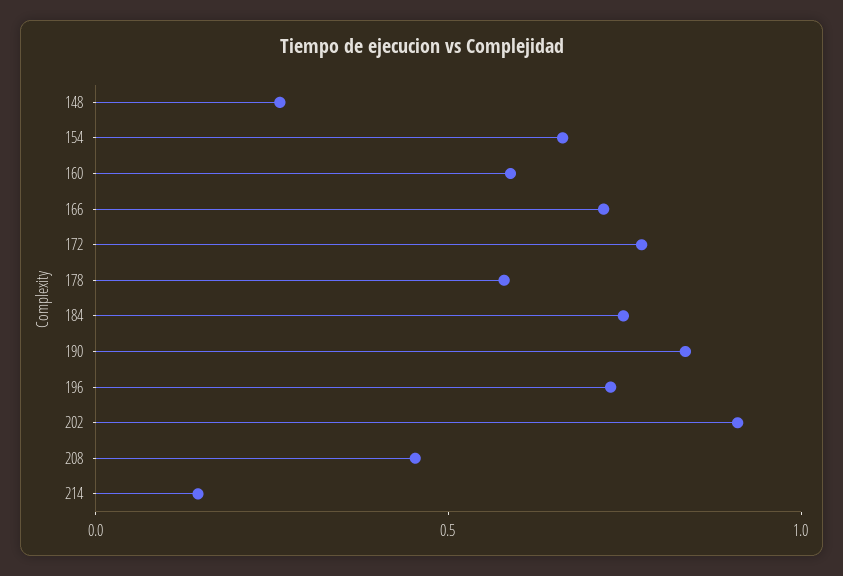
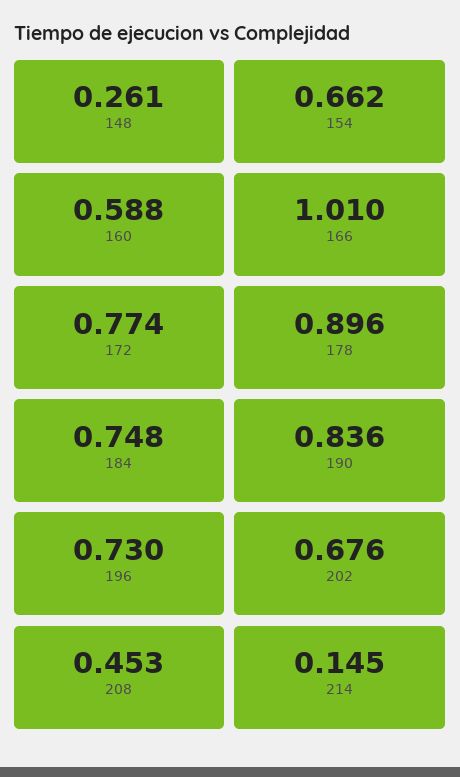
166: 0.7 -> 1.01
178: 0.6 -> 0.896
202: 0.9 -> 0.676

